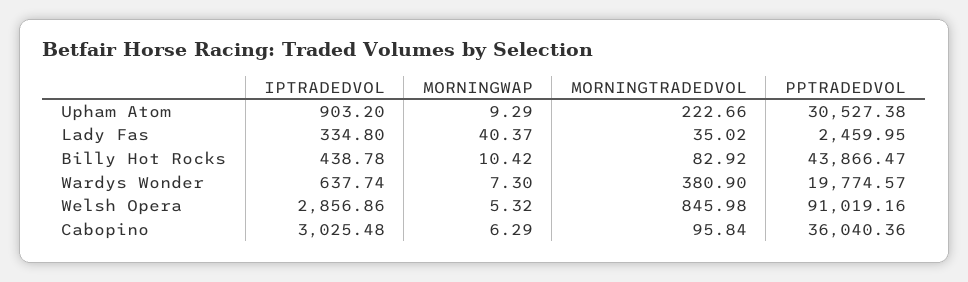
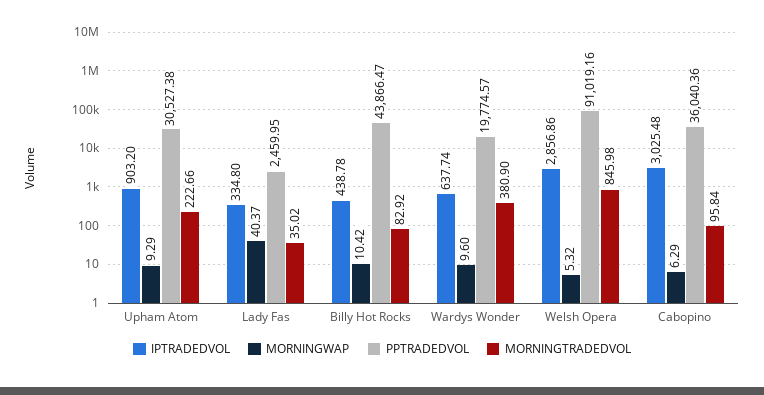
MORNINGWAP, Wardys Wonder: 7.3 -> 9.6

